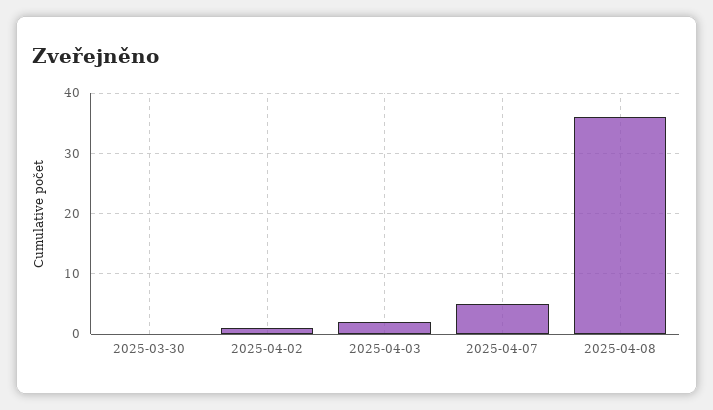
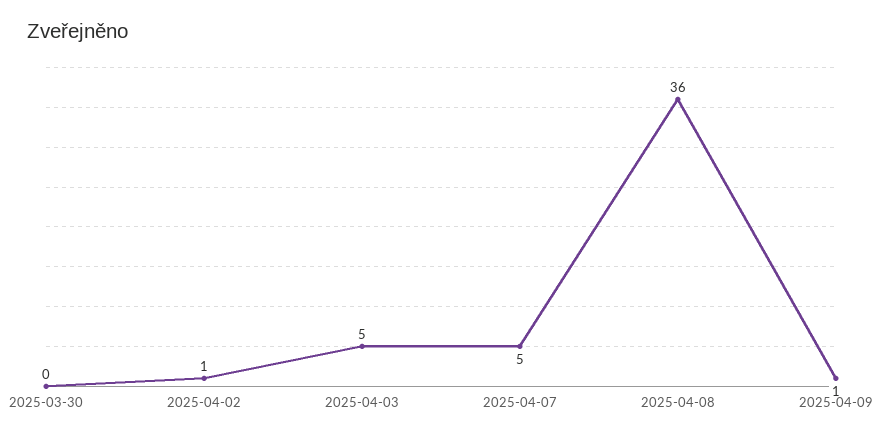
2025-04-03: 2 -> 5
2025-04-09: none -> 1

